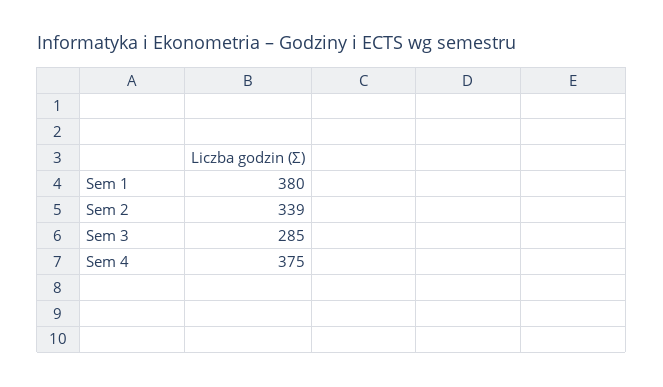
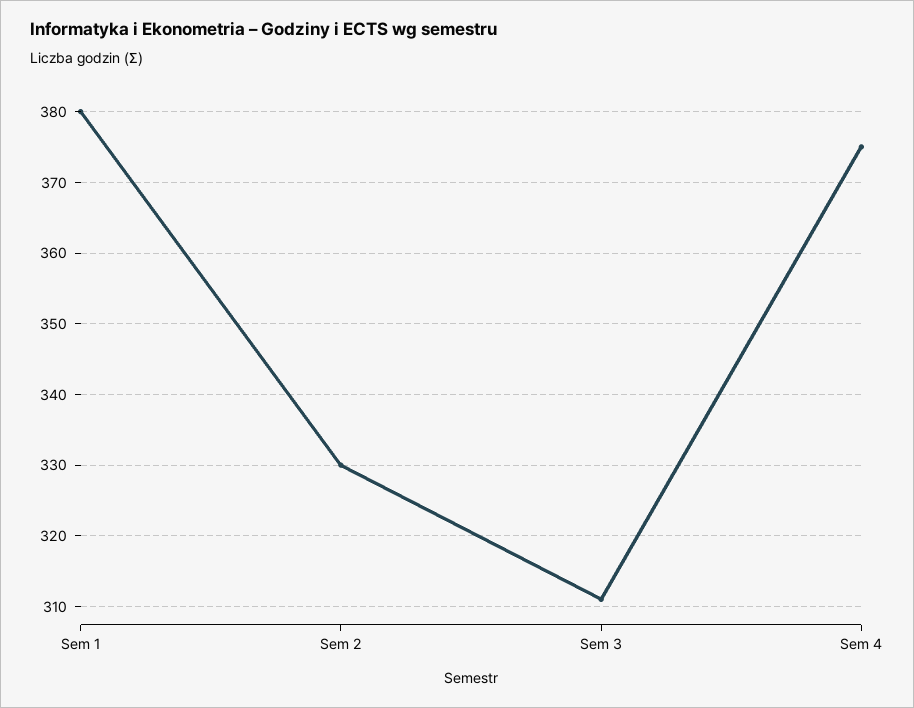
Sem 2: 339 -> 330
Sem 3: 285 -> 311

